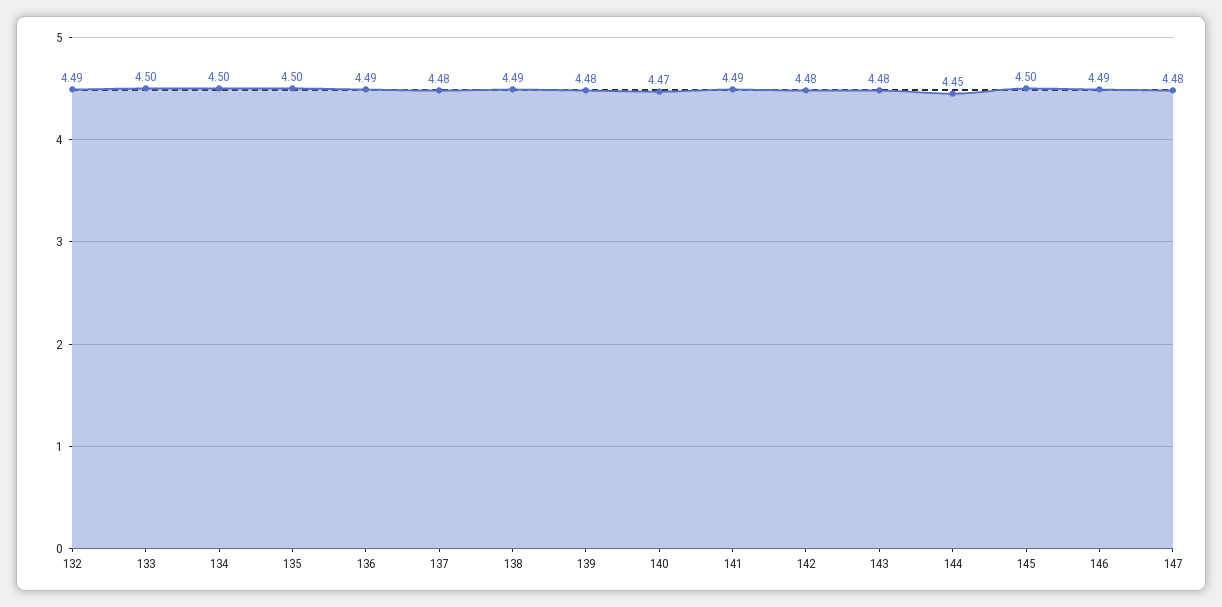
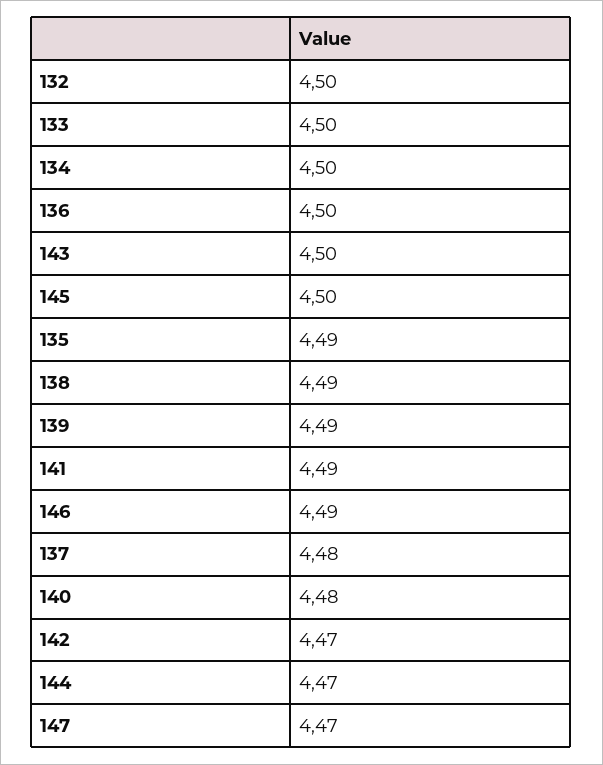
132: 4.49 -> 4.5
135: 4.5 -> 4.49
136: 4.49 -> 4.5
139: 4.48 -> 4.49
140: 4.47 -> 4.48
142: 4.48 -> 4.47
143: 4.48 -> 4.5
144: 4.45 -> 4.47
147: 4.48 -> 4.47

